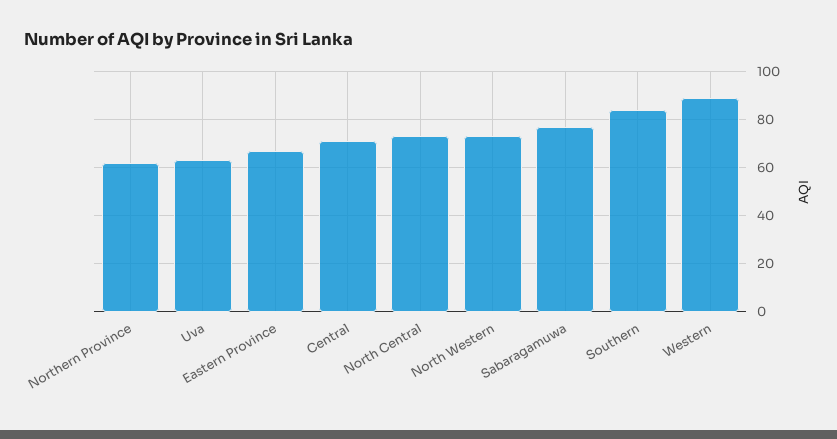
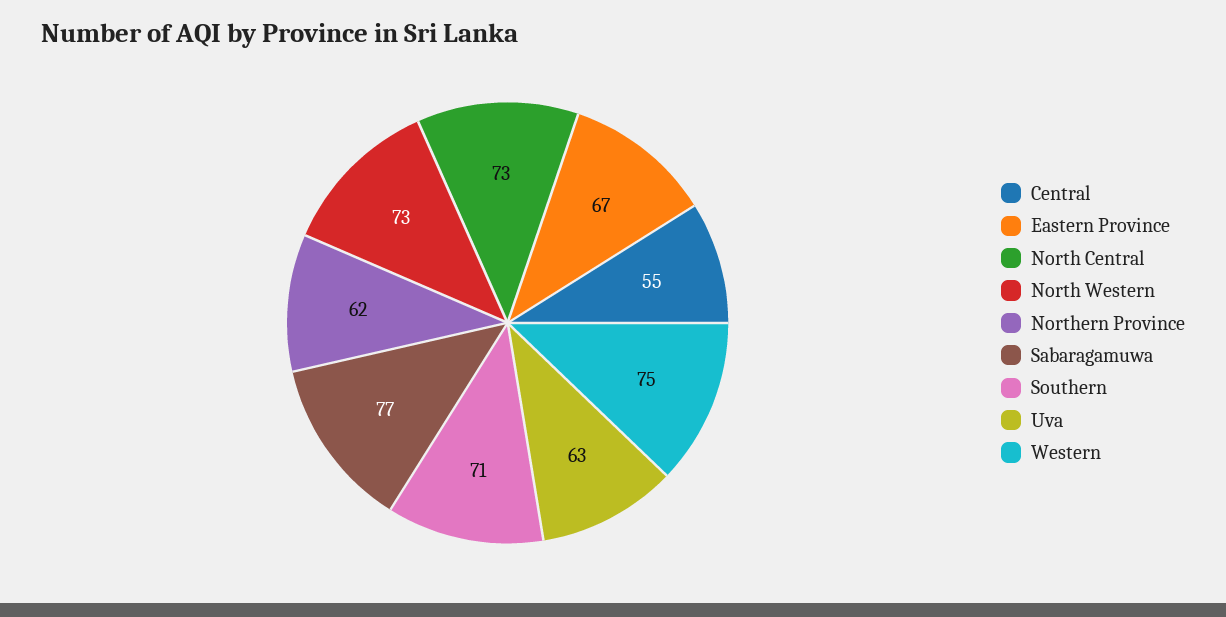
Central: 70 -> 55
Southern: 85 -> 71
Western: 90 -> 75

